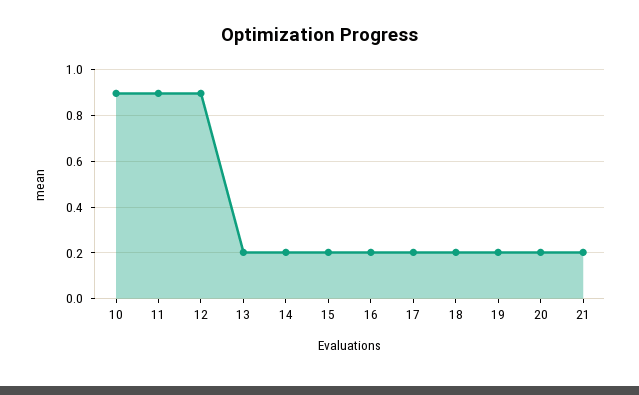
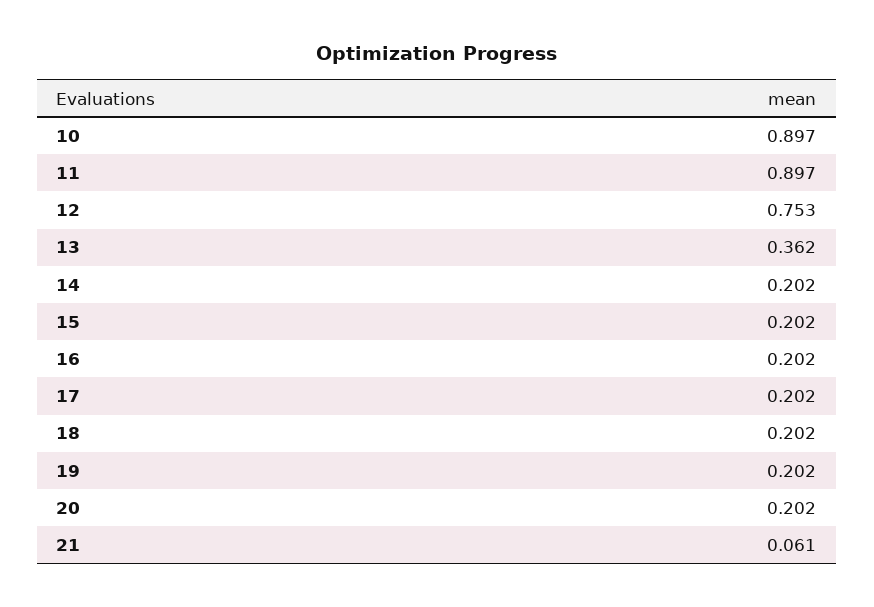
12: 0.9 -> 0.753
13: 0.2 -> 0.362
21: 0.2 -> 0.061

